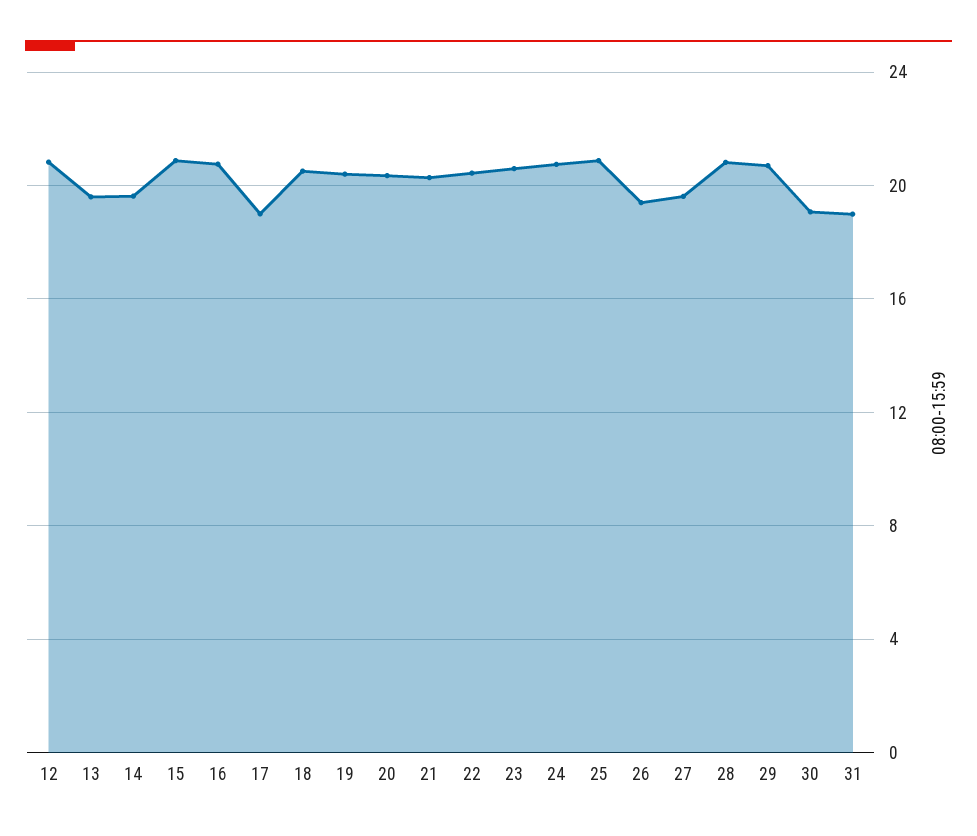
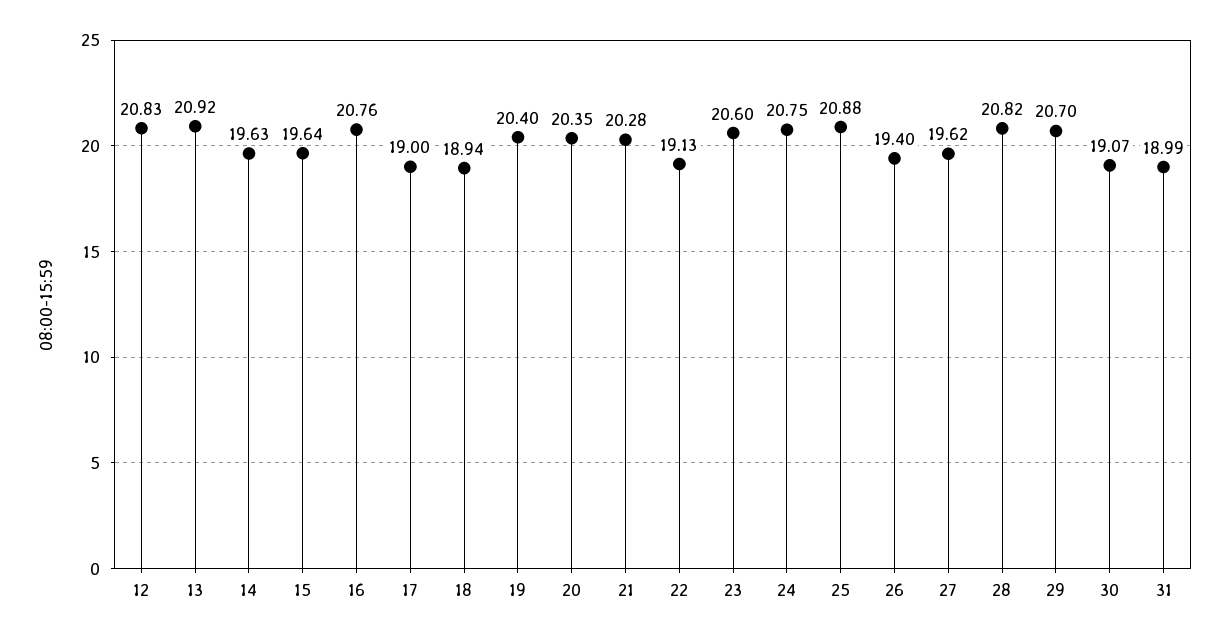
13: 19.5 -> 20.92
15: 21 -> 19.64
18: 20.5 -> 18.94
22: 20.5 -> 19.13

